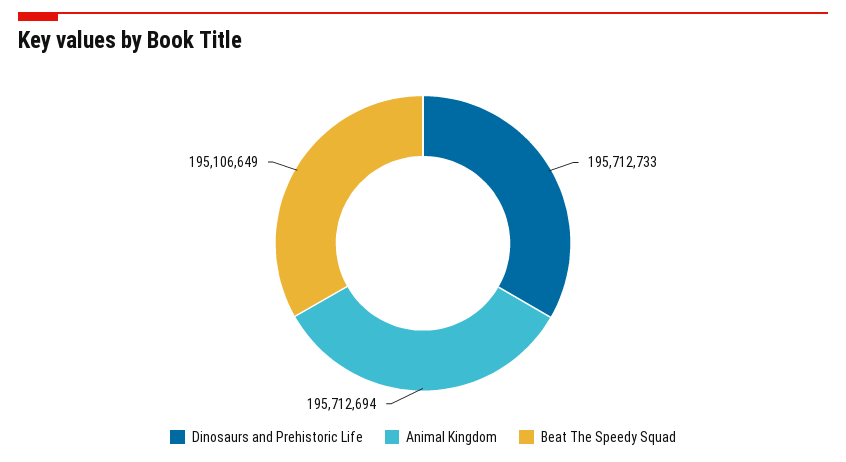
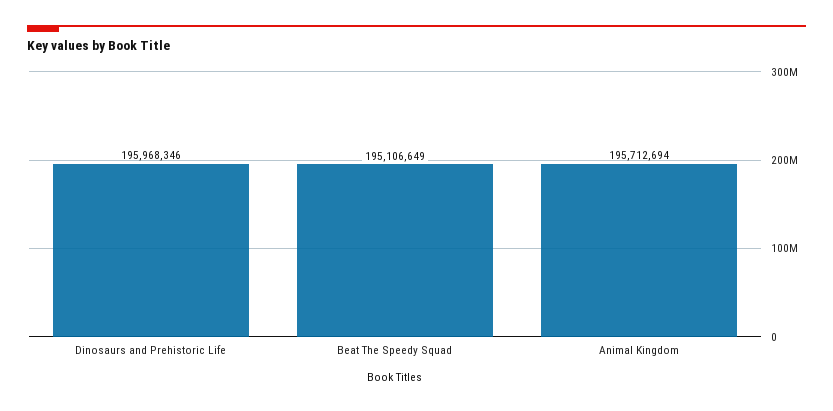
Dinosaurs and Prehistoric Life: 195712733 -> 195968346

